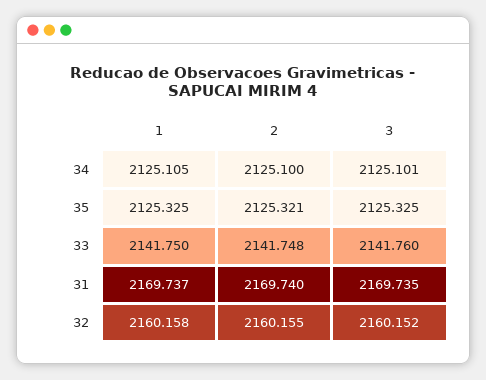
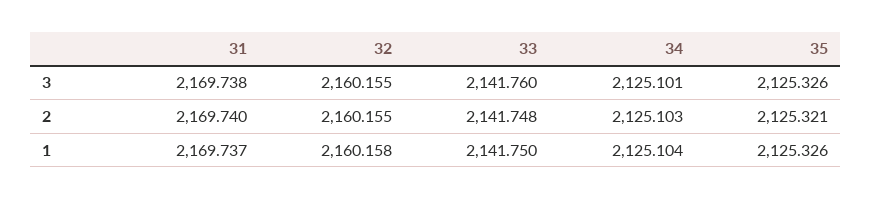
1, 34: 2125.105 -> 2125.104
2, 34: 2125.1 -> 2125.103
1, 35: 2125.325 -> 2125.326
3, 35: 2125.325 -> 2125.326
3, 31: 2169.735 -> 2169.738
3, 32: 2160.152 -> 2160.155

